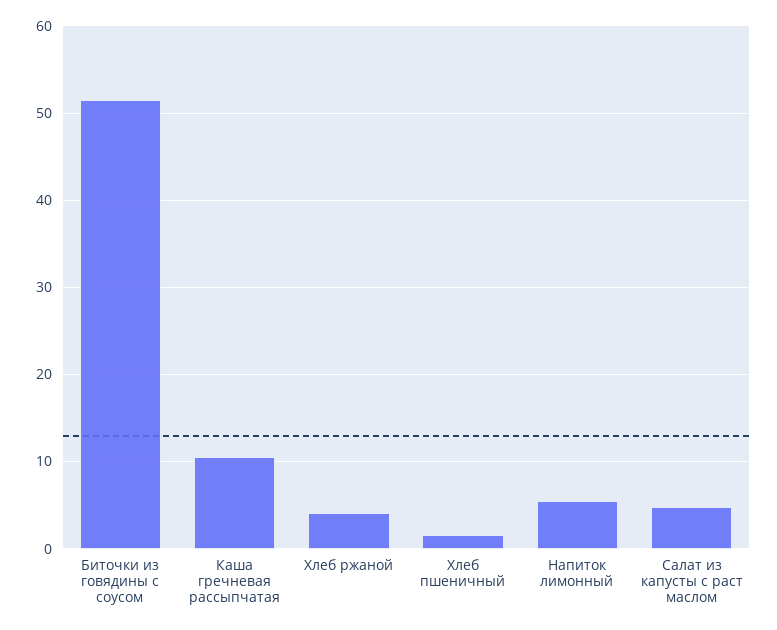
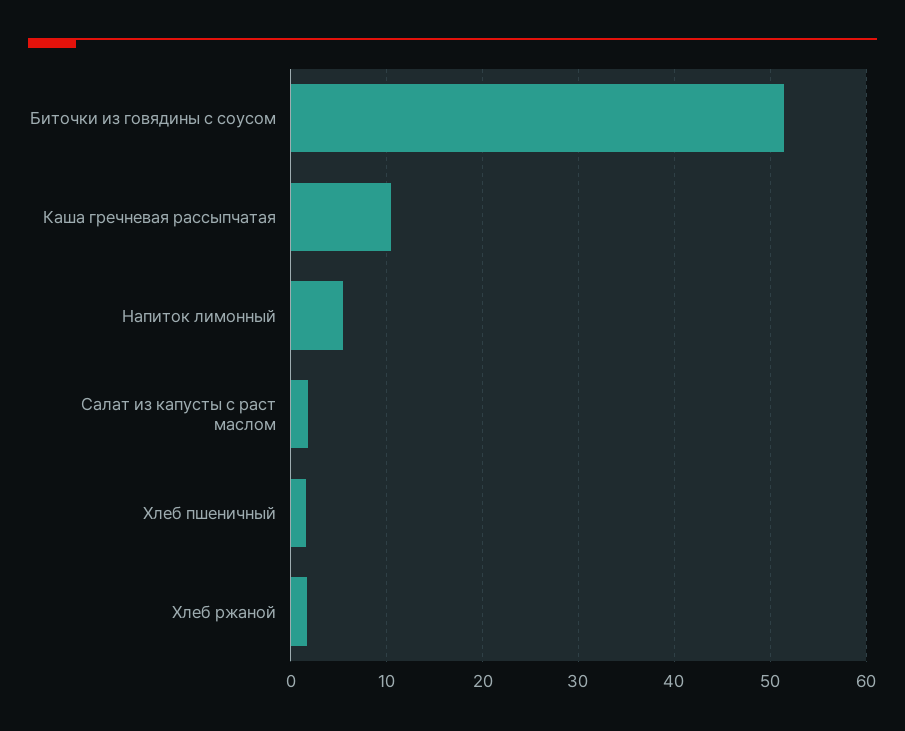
Хлеб ржаной: 4 -> 2
Салат из капусты с раст маслом: 5 -> 2

